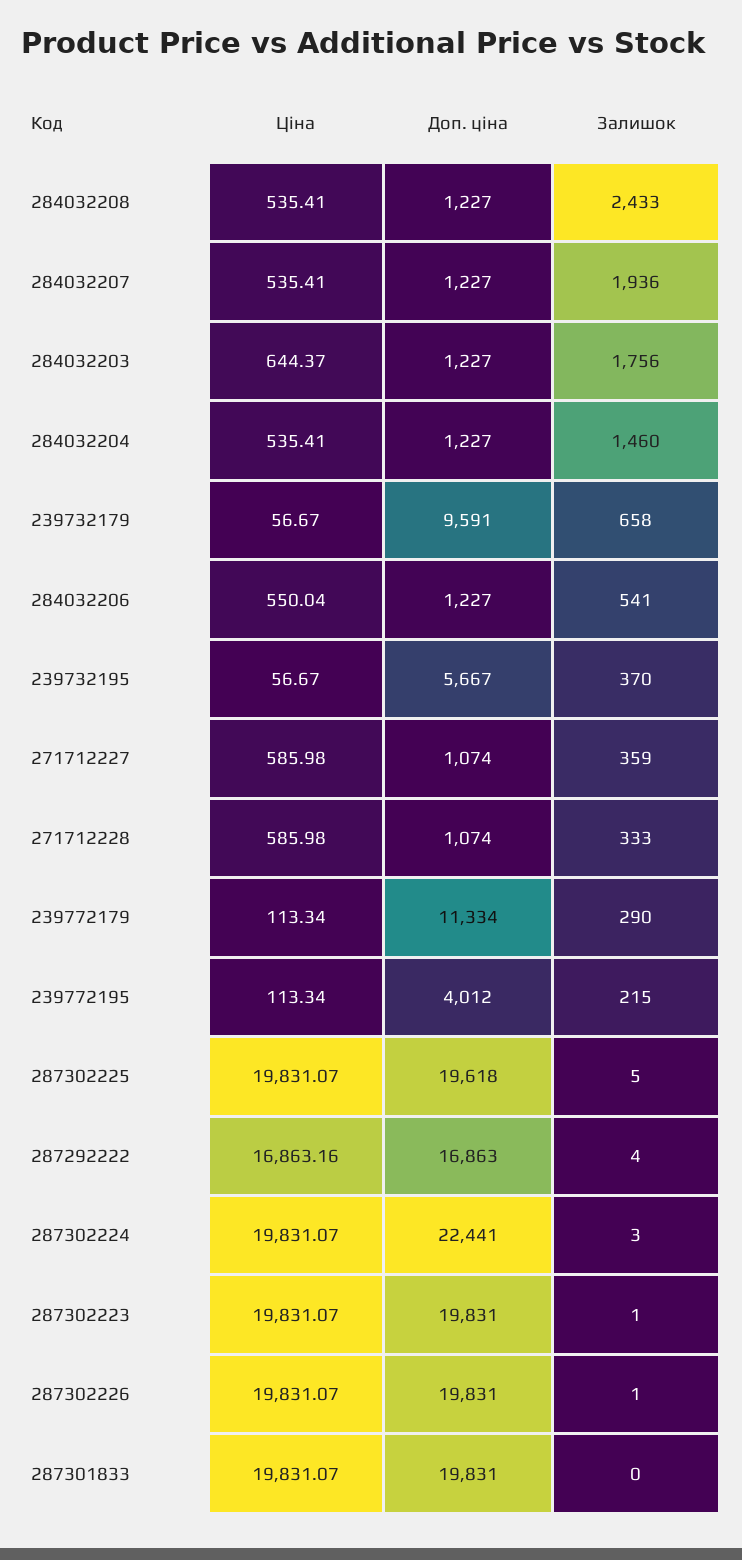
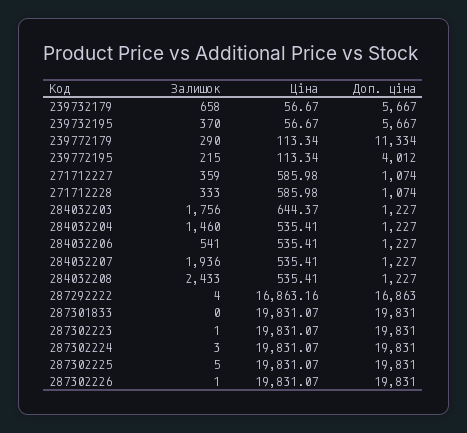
Доп. ціна, 239732179: 9591 -> 5667
Ціна, 284032206: 550.04 -> 535.41
Доп. ціна, 287302225: 19618 -> 19831
Доп. ціна, 287302224: 22441 -> 19831

